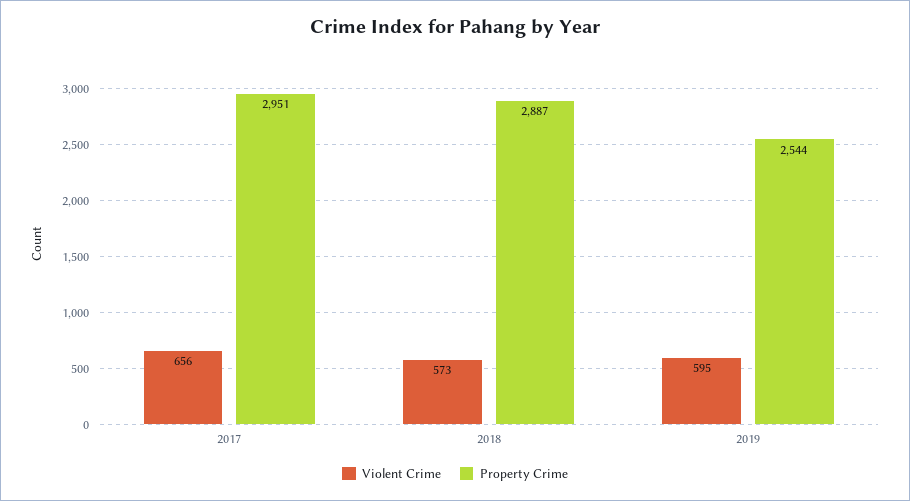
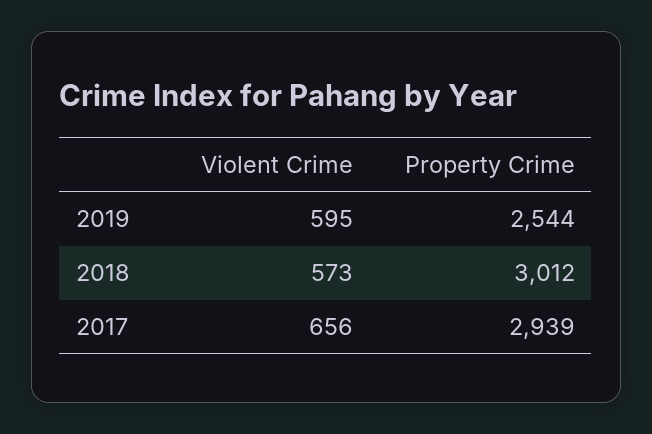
Property Crime, 2017: 2951 -> 2939
Property Crime, 2018: 2887 -> 3012

